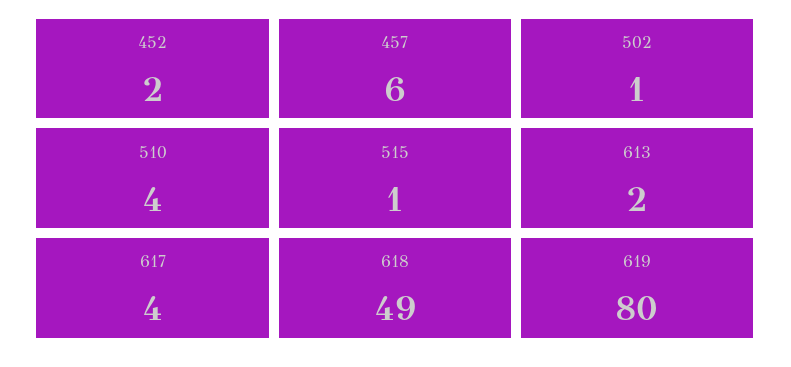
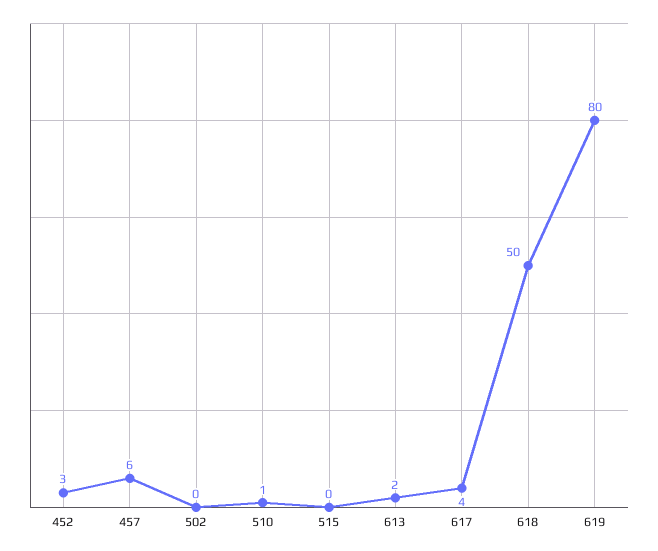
452: 2 -> 3
502: 1 -> 0
510: 4 -> 1
515: 1 -> 0
618: 49 -> 50

